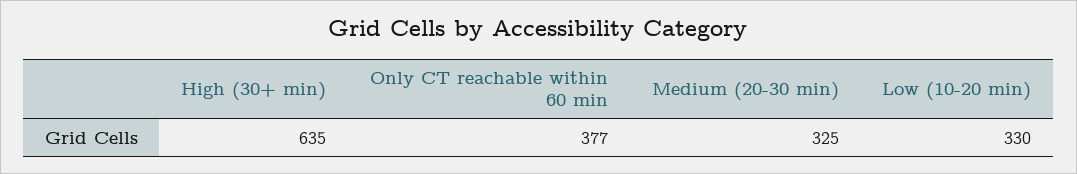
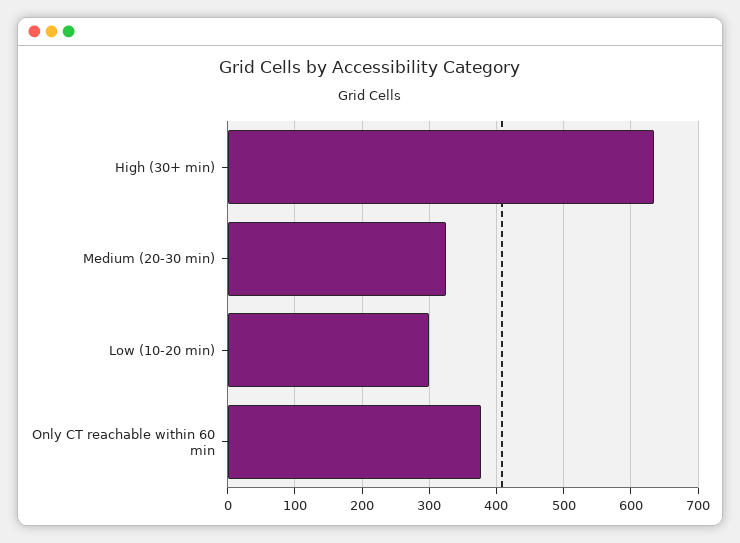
Low (10-20 min): 330 -> 300

